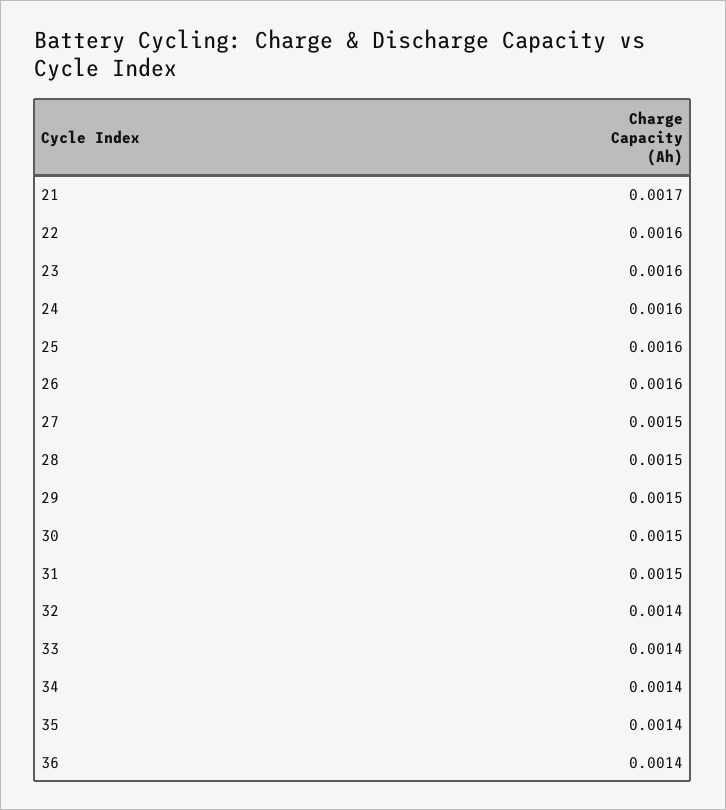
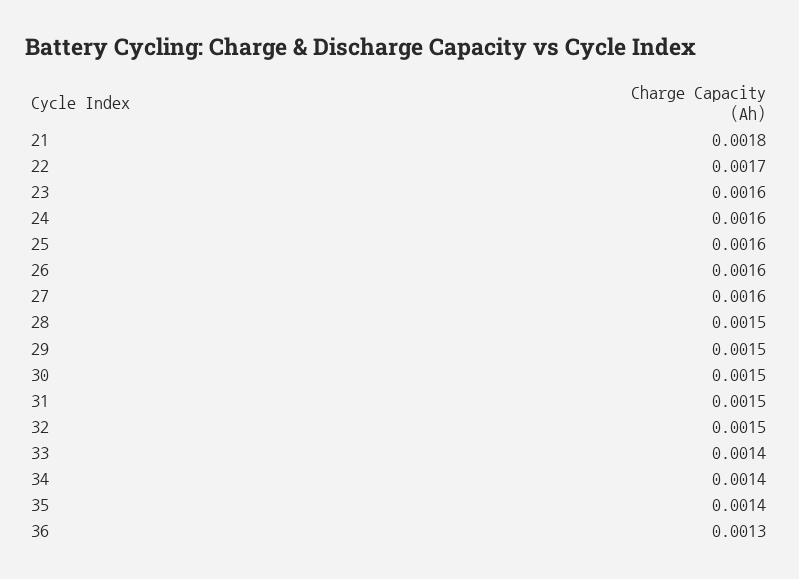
21: 0.0017 -> 0.0018
22: 0.0016 -> 0.0017
27: 0.0015 -> 0.0016
32: 0.0014 -> 0.0015
36: 0.0014 -> 0.0013

